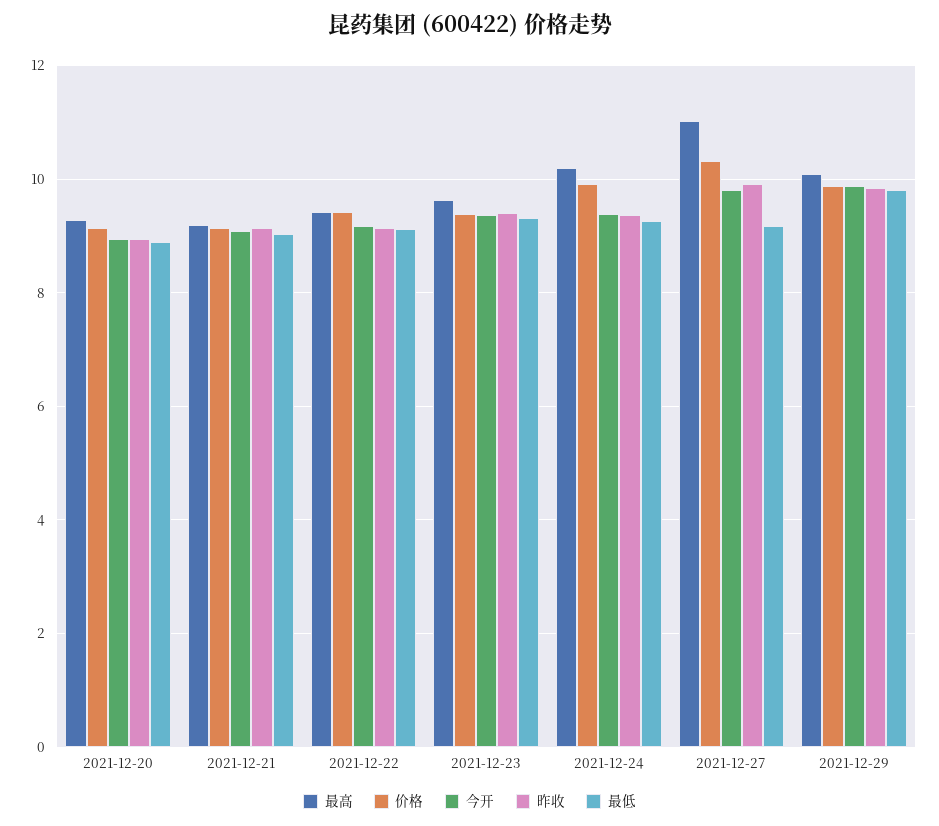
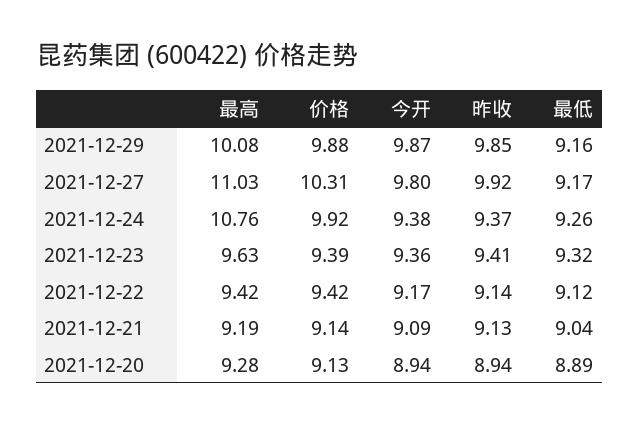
最高, 2021-12-24: 10.2 -> 10.76
最低, 2021-12-29: 9.8 -> 9.16

